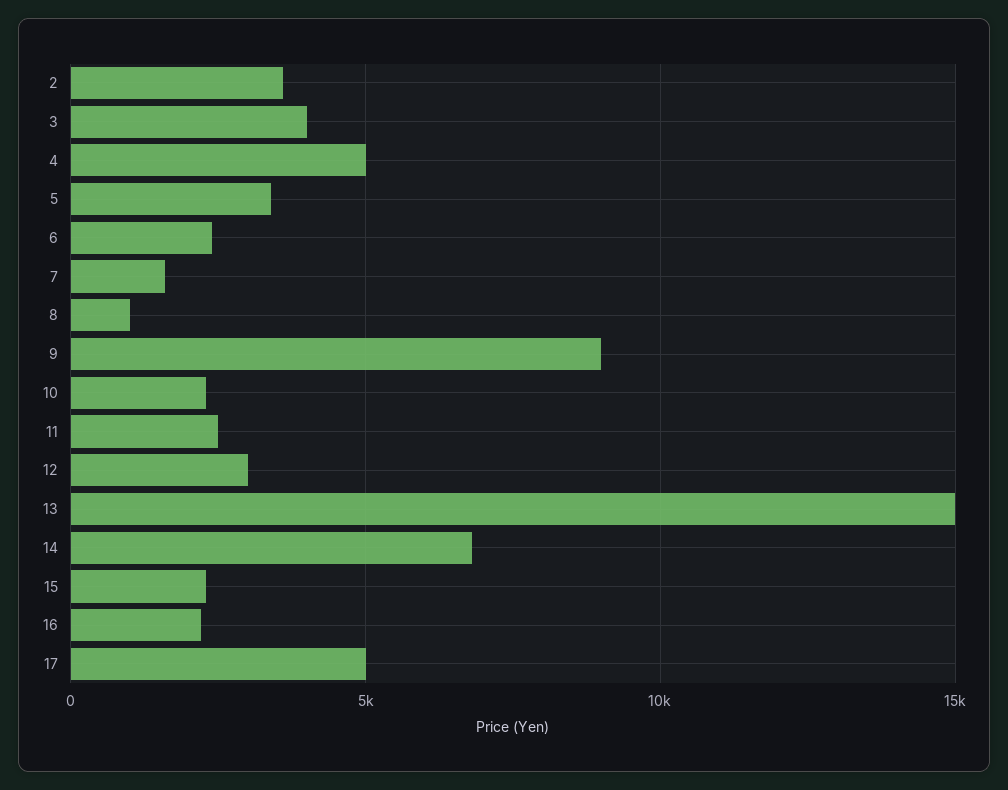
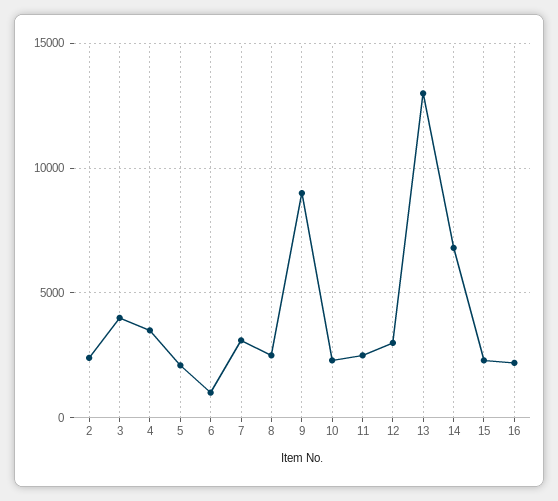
2: 3500 -> 2500
4: 5000 -> 3500
5: 3500 -> 2000
6: 2500 -> 1000
7: 1500 -> 3000
8: 1000 -> 2500
13: 15000 -> 13000
17: 5000 -> none

